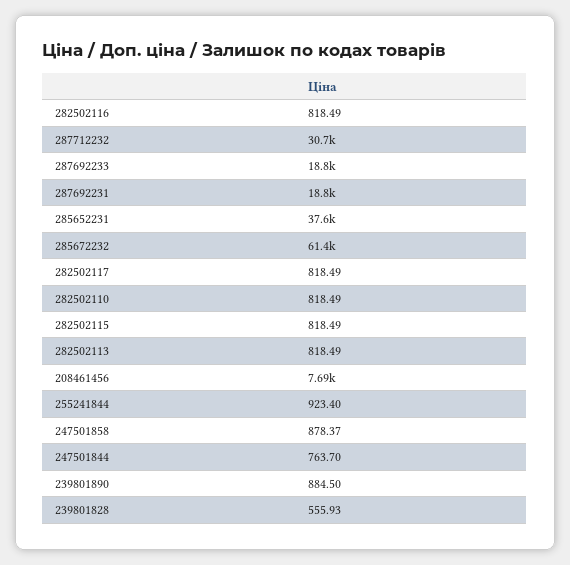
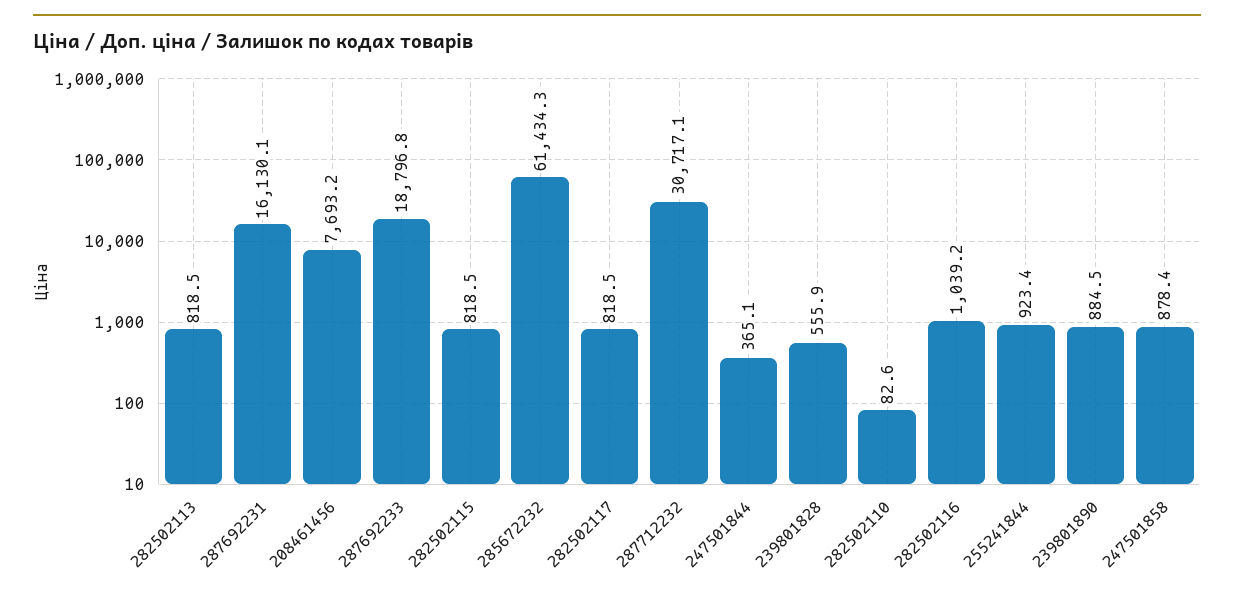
282502116: 818.49 -> 1039.2
287692231: 18800 -> 16130.1
285652231: 37600 -> none
282502110: 818.49 -> 82.6
247501844: 763.7 -> 365.1

